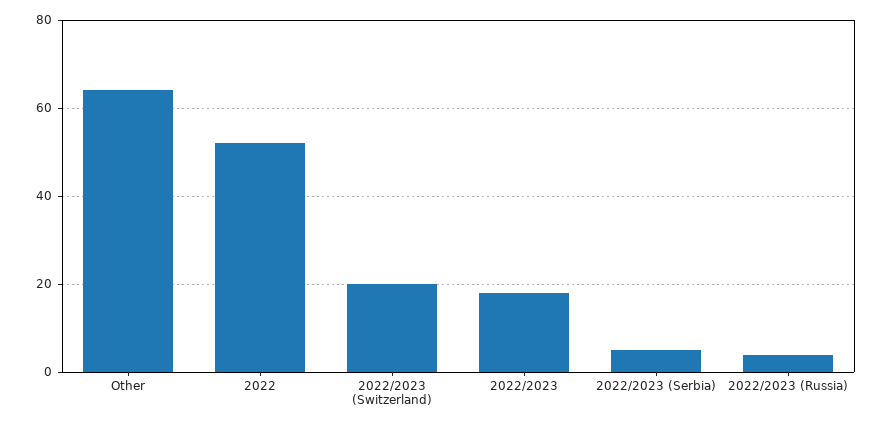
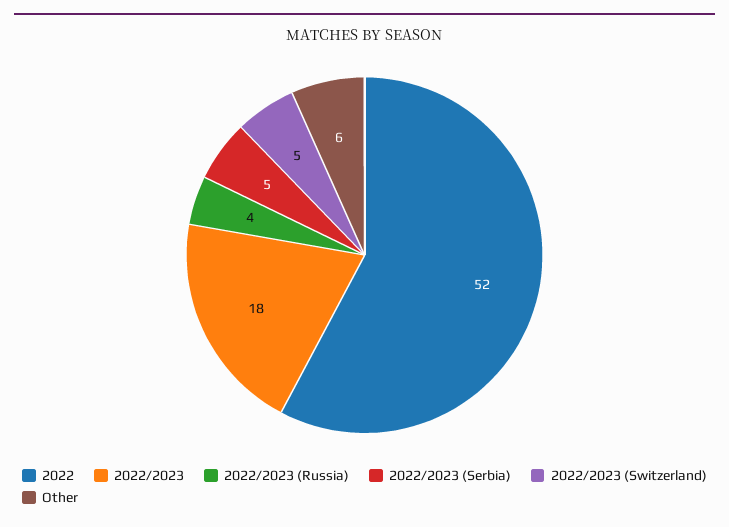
Other: 65 -> 6
2022/2023 (Switzerland): 20 -> 5

